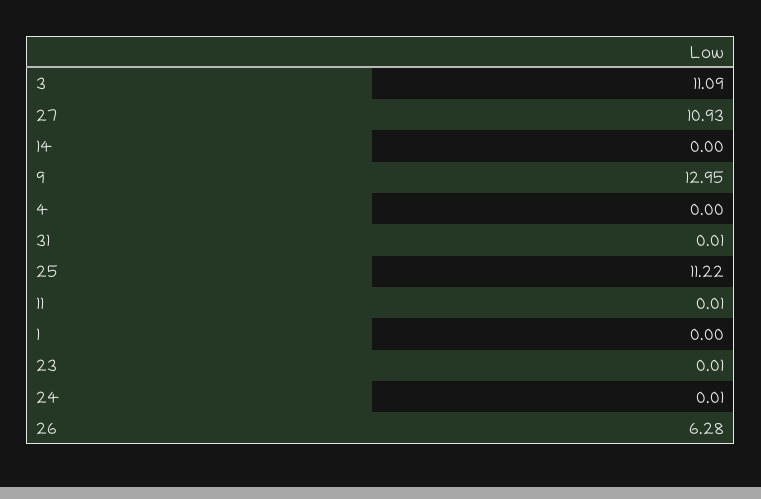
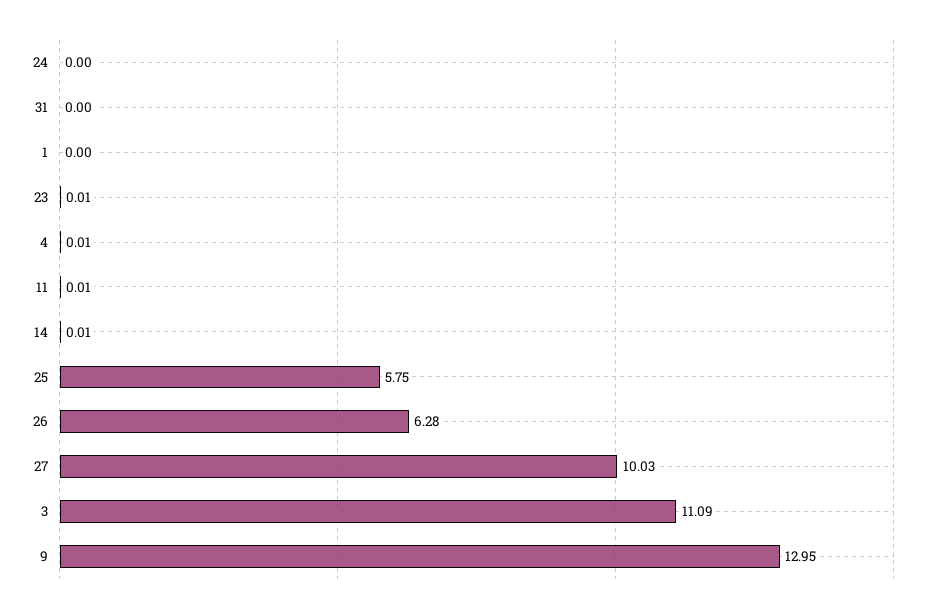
27: 10.93 -> 10.03
14: 0 -> 0.01
4: 0 -> 0.01
31: 0.01 -> 0
25: 11.22 -> 5.75
24: 0.01 -> 0

